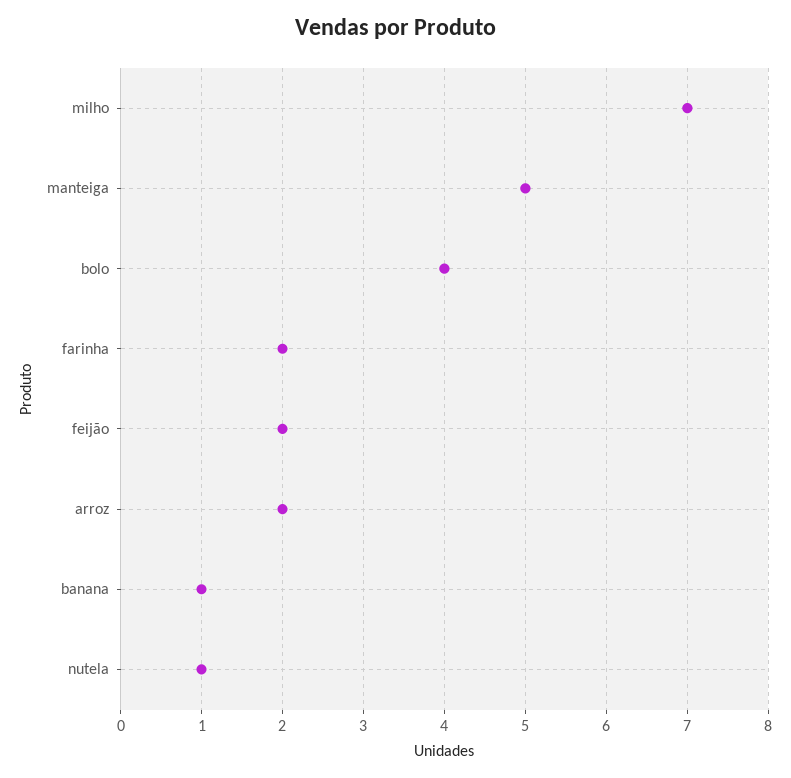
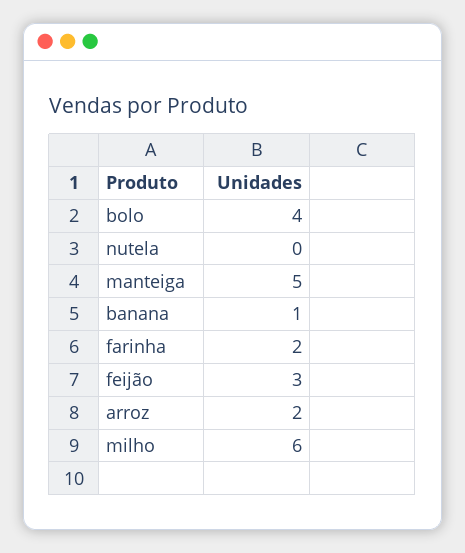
milho: 7 -> 6
feijão: 2 -> 3
nutela: 1 -> 0

